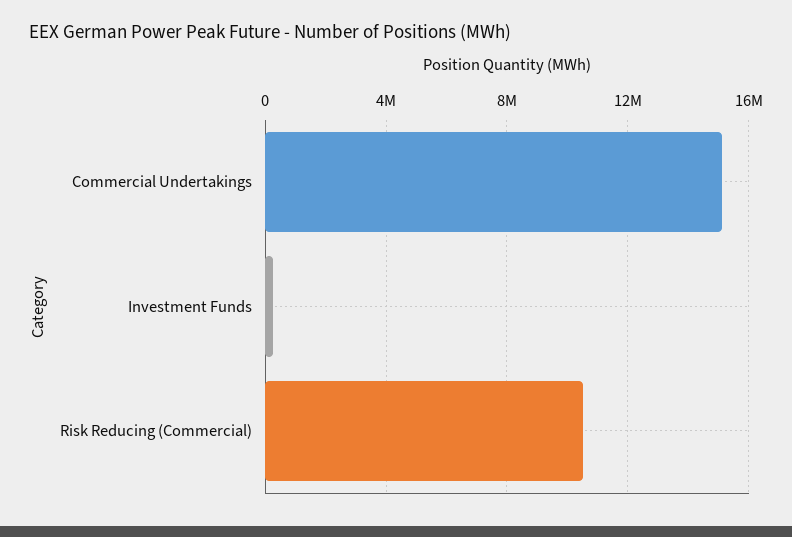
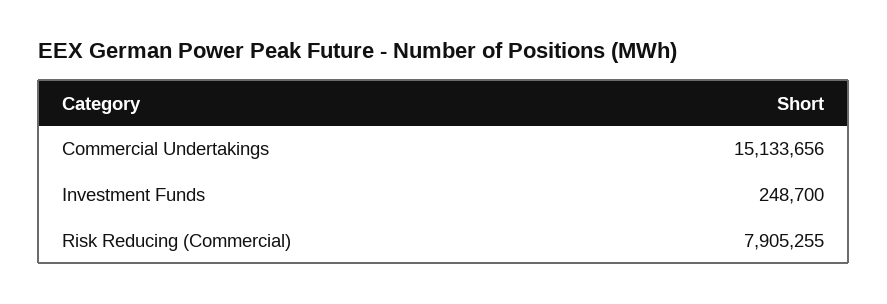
Risk Reducing (Commercial): 10500000 -> 7905255

